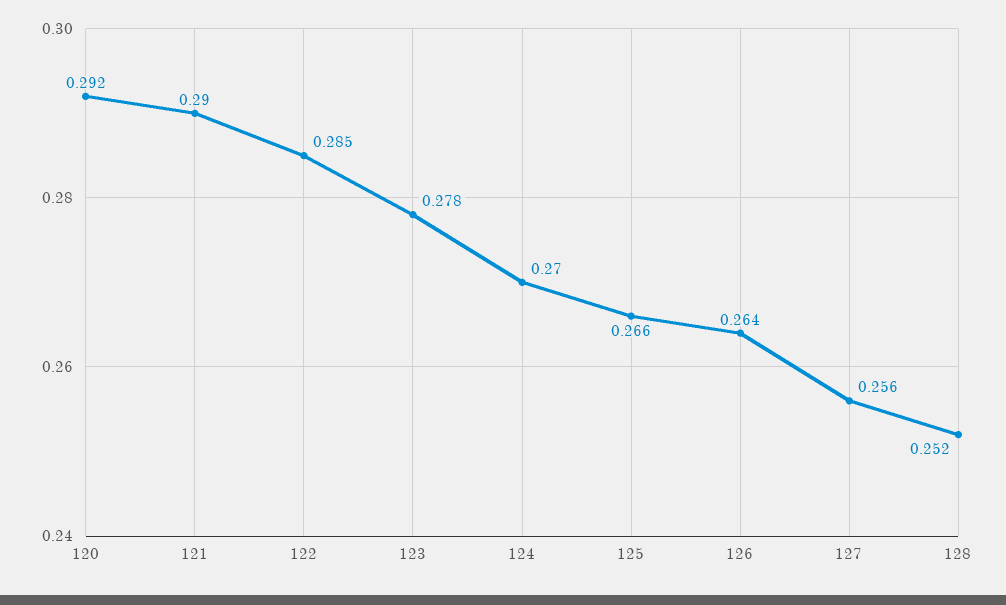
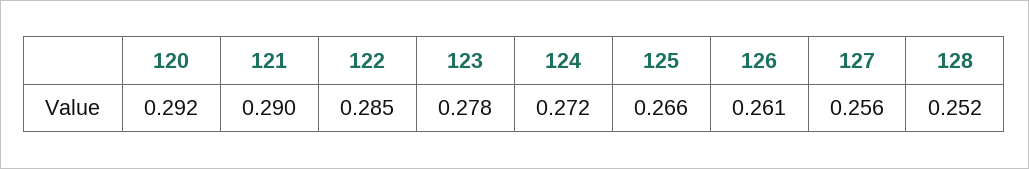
124: 0.27 -> 0.272
126: 0.264 -> 0.261

